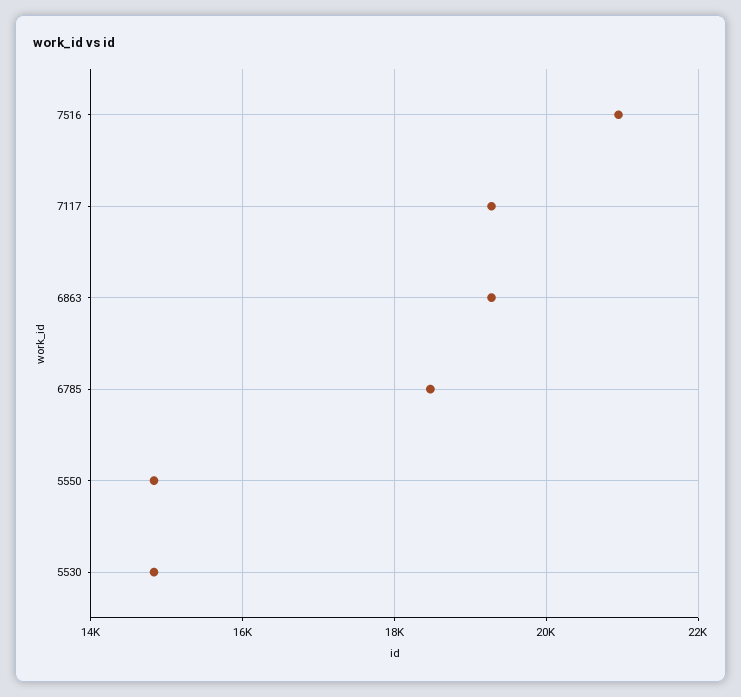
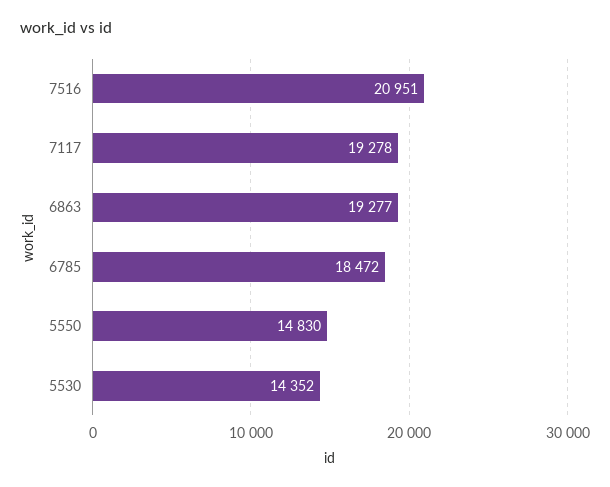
5530: 14800 -> 14352

